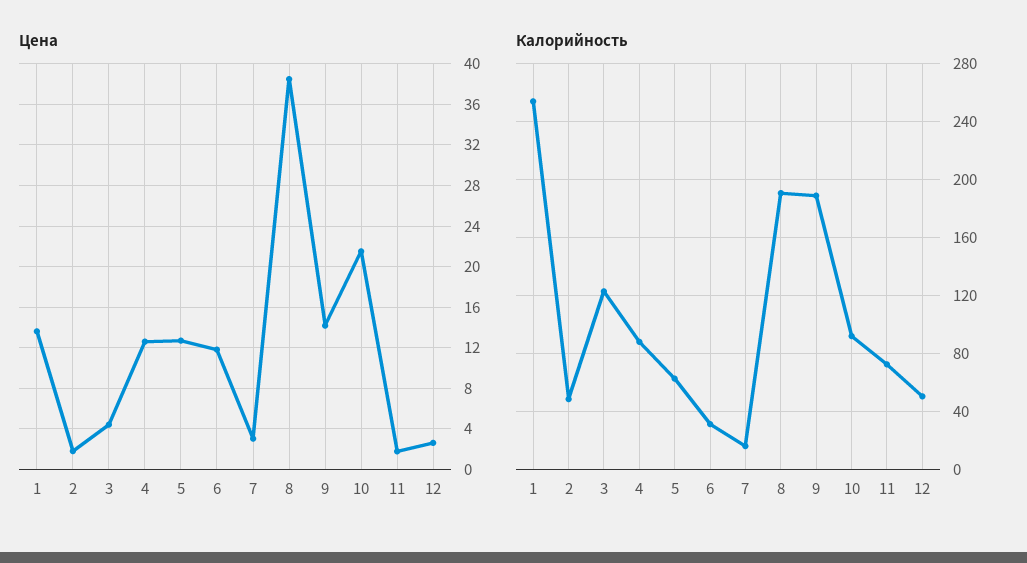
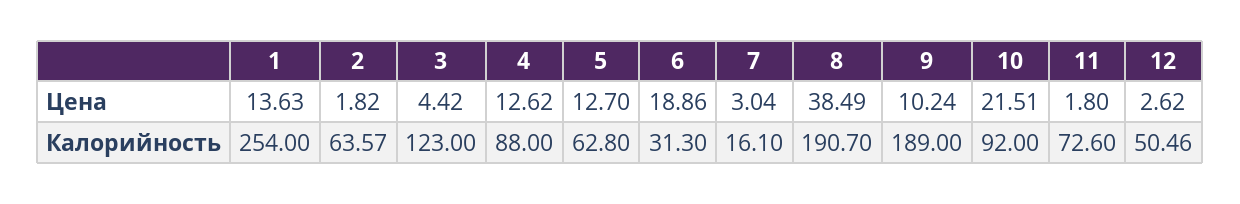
Цена, 6: 12 -> 18.86
Цена, 9: 14 -> 10.24
Калорийность, 2: 50 -> 63.57

